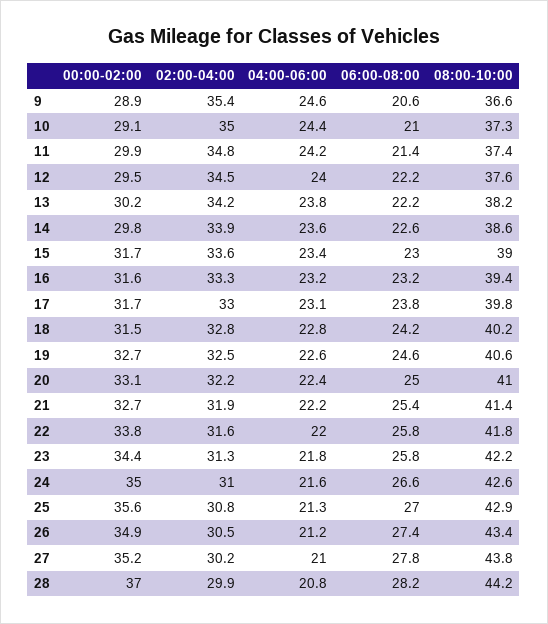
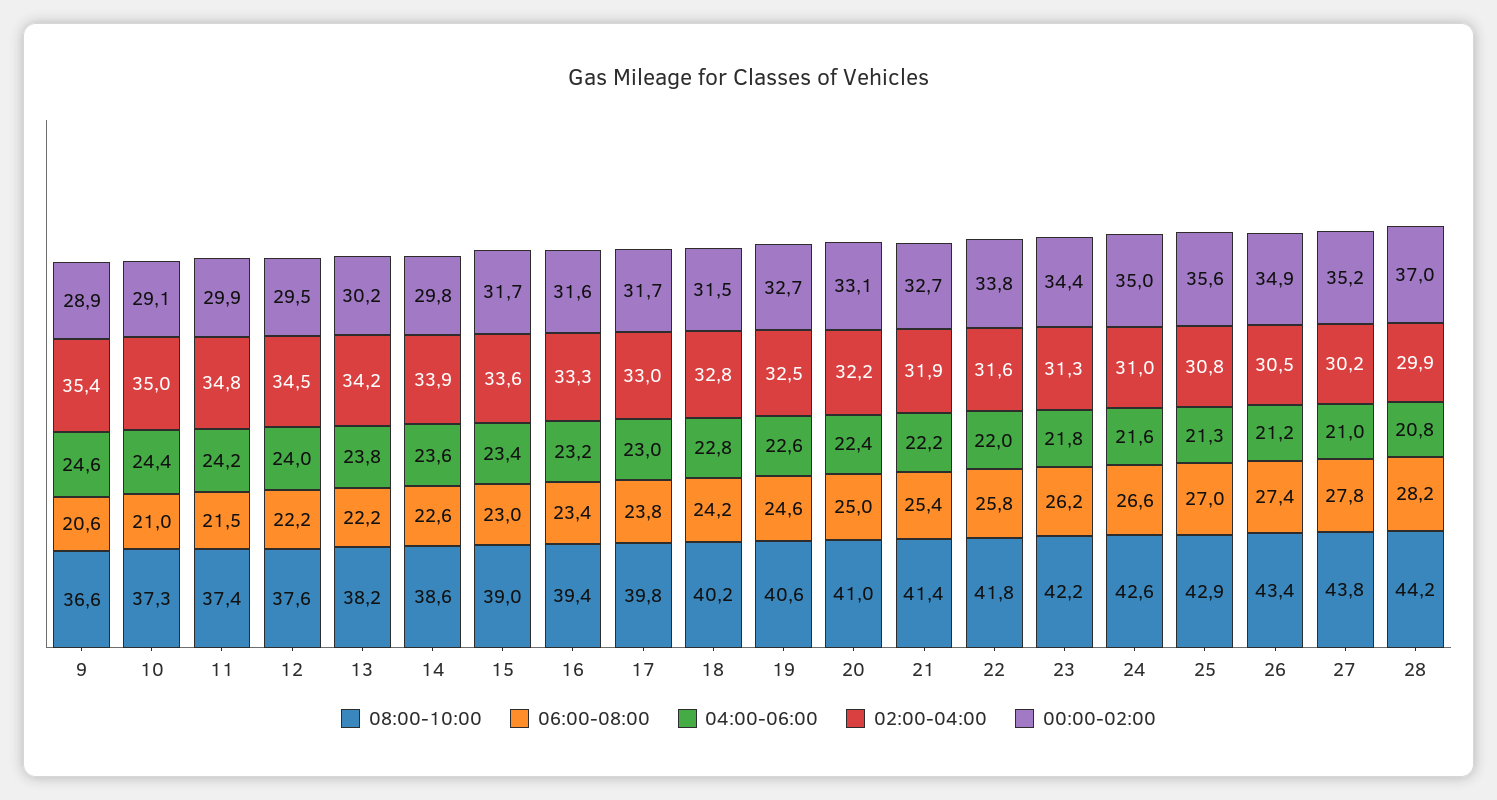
06:00-08:00, 11: 21.4 -> 21.5
06:00-08:00, 16: 23.2 -> 23.4
04:00-06:00, 17: 23.1 -> 23
06:00-08:00, 23: 25.8 -> 26.2

